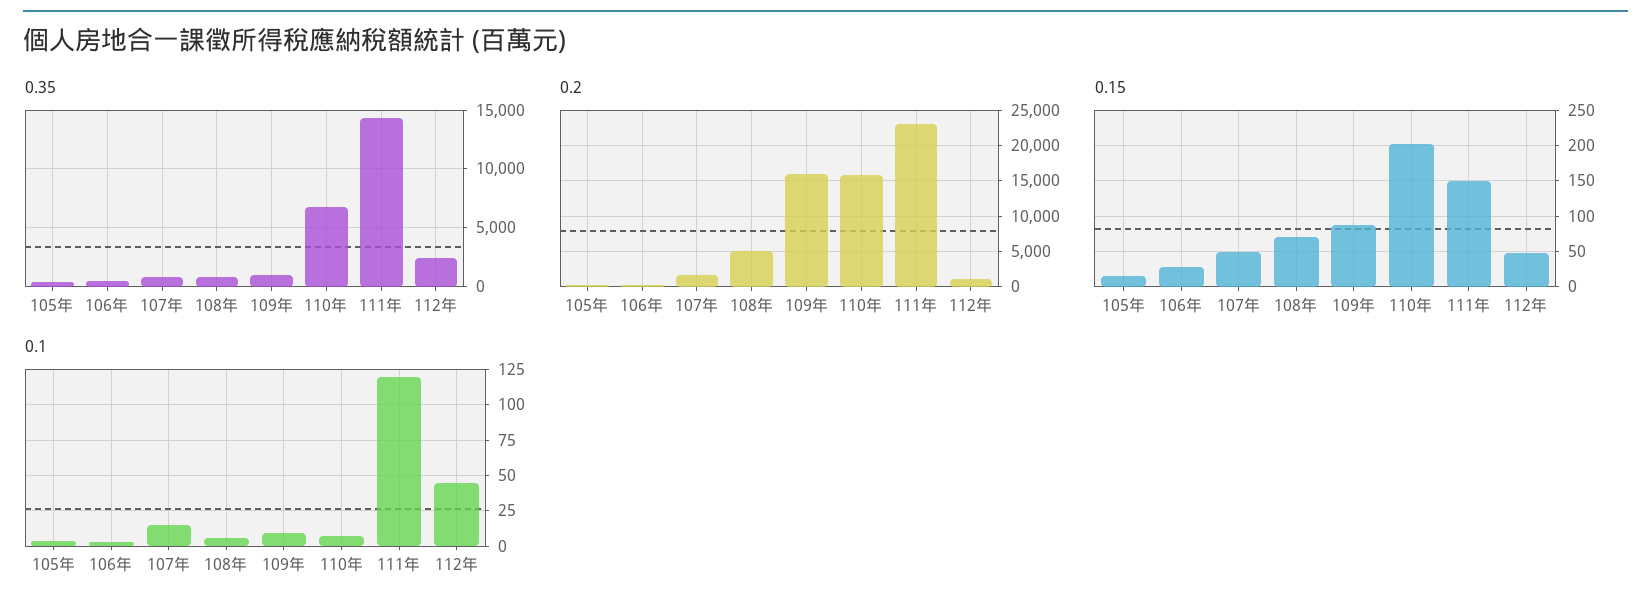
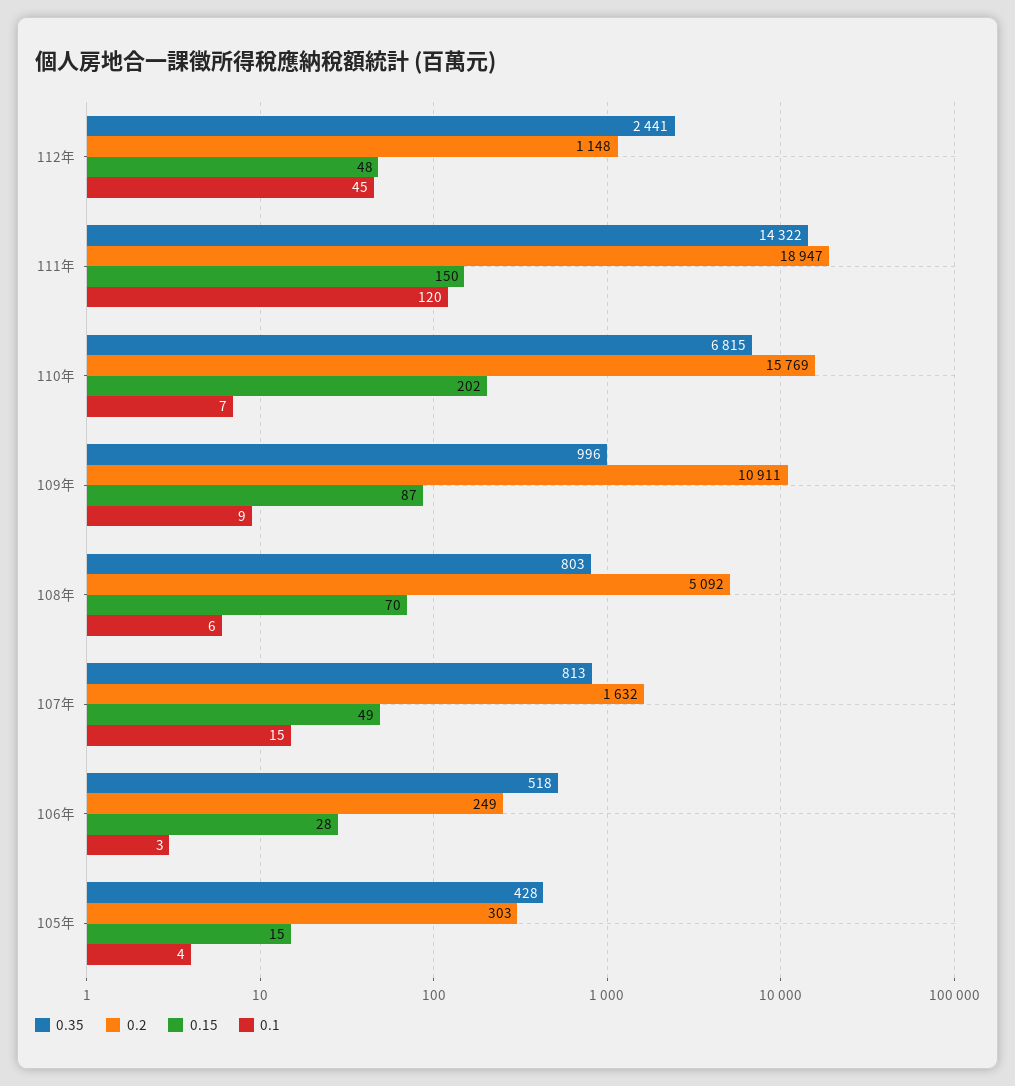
0.2, 109年: 16000 -> 10911
0.2, 111年: 23000 -> 18947

